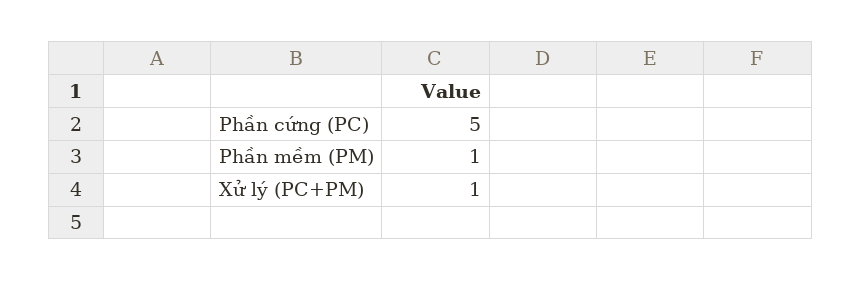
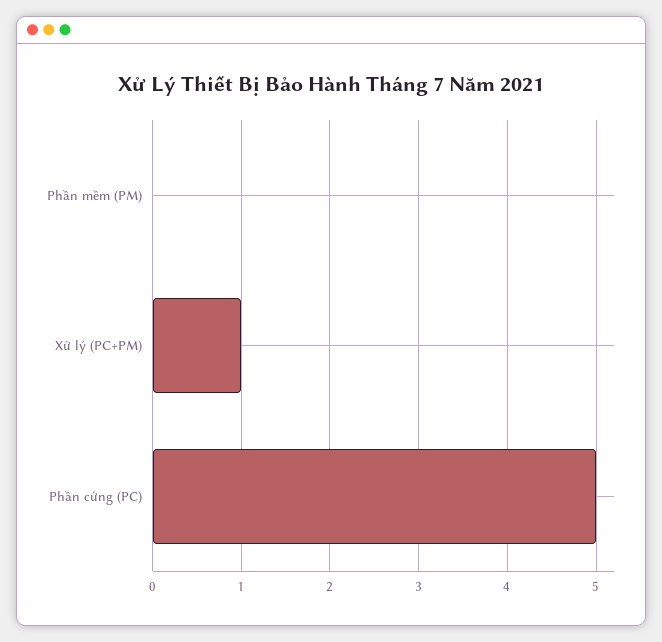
Phần mềm (PM): 1 -> 0

